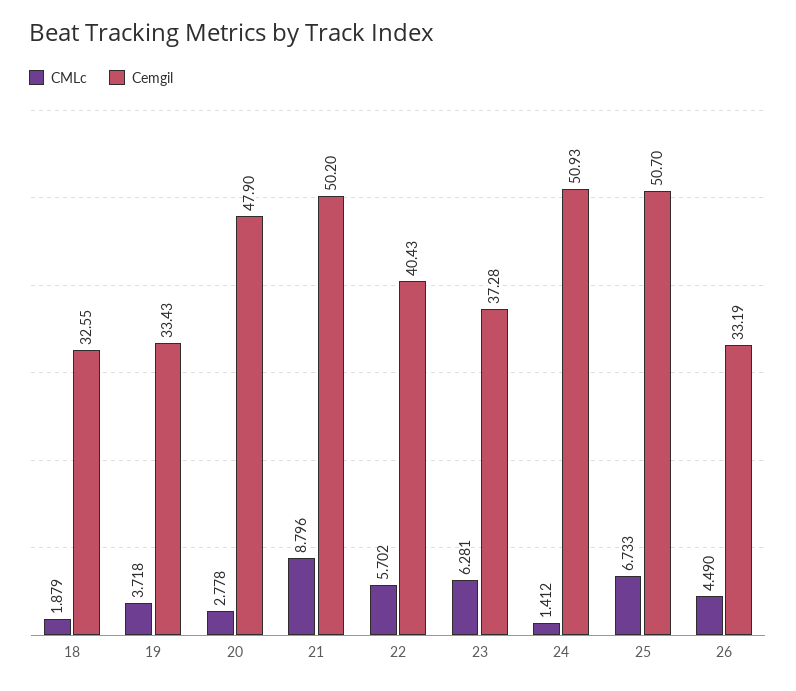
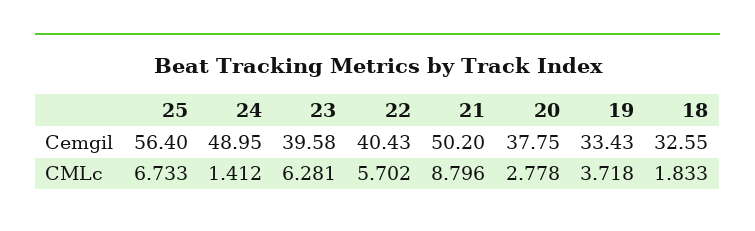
CMLc, 18: 1.879 -> 1.833
Cemgil, 20: 47.9 -> 37.75
Cemgil, 23: 37.28 -> 39.58
Cemgil, 24: 50.93 -> 48.95
Cemgil, 25: 50.7 -> 56.4
CMLc, 26: 4.49 -> none
Cemgil, 26: 33.19 -> none

